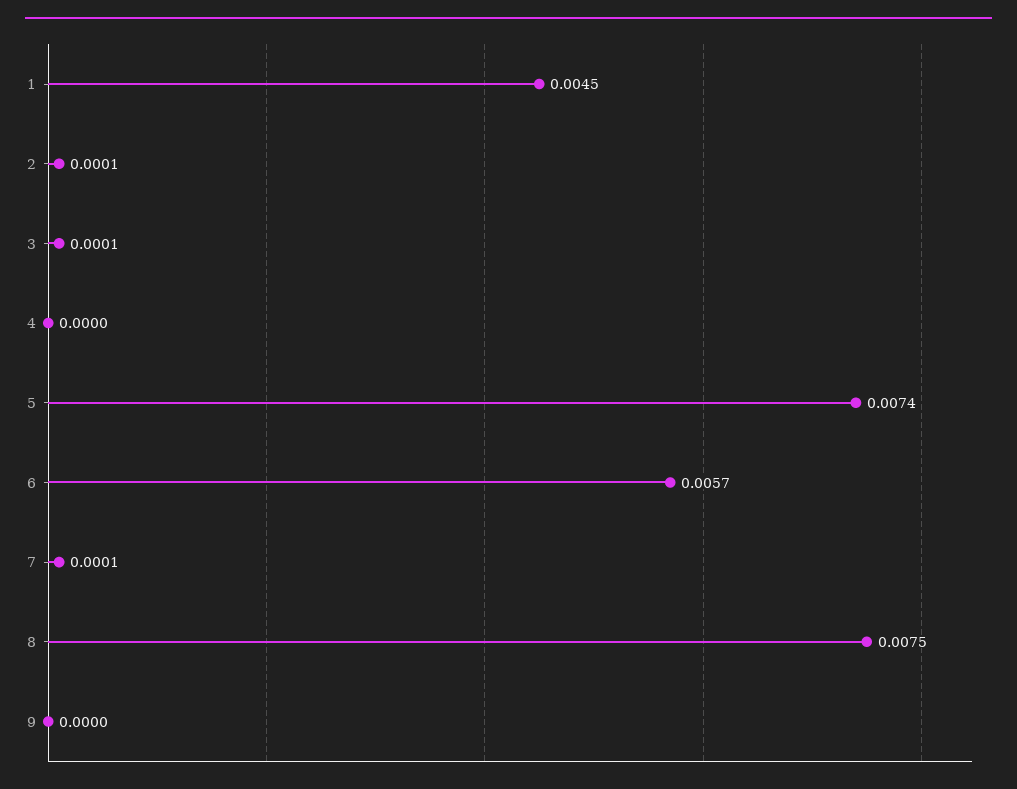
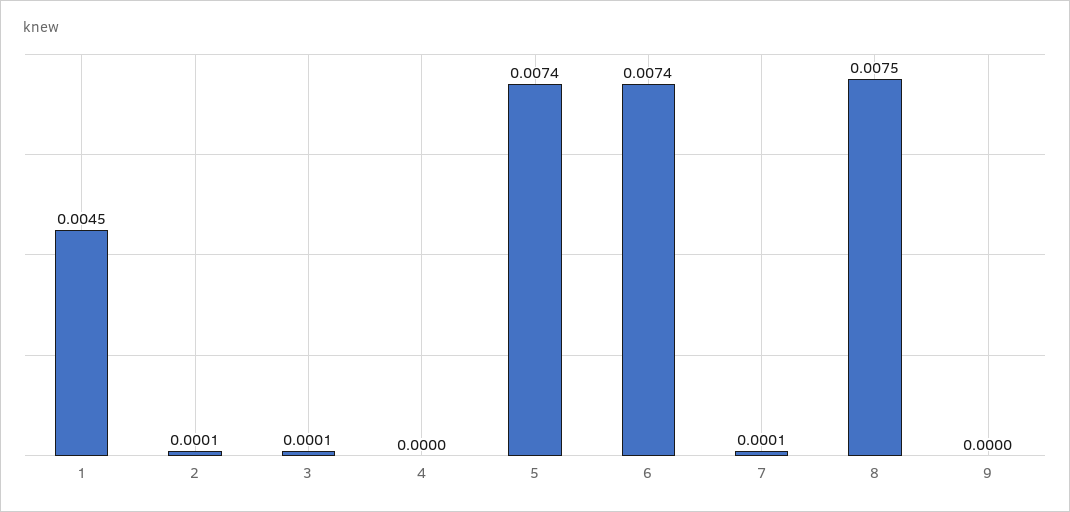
6: 0.0057 -> 0.0074

